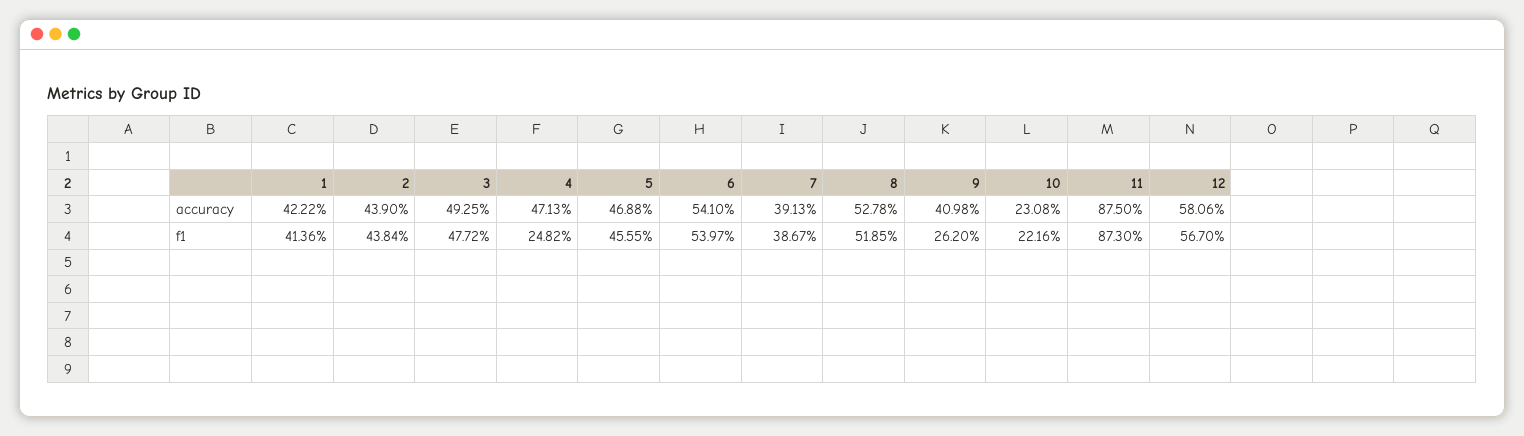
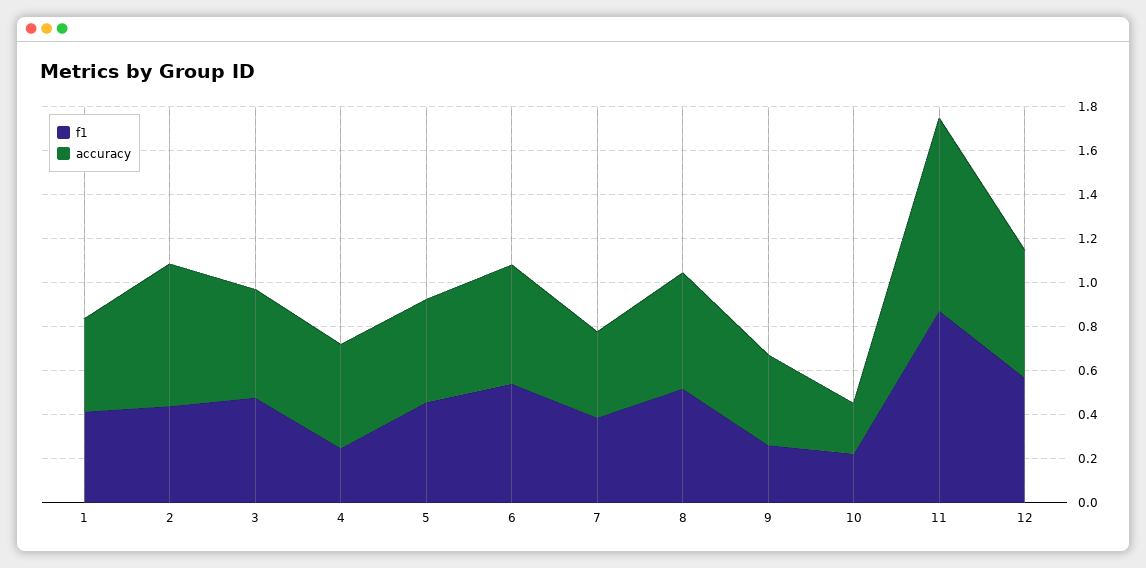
accuracy, 2: 0.439 -> 0.65

